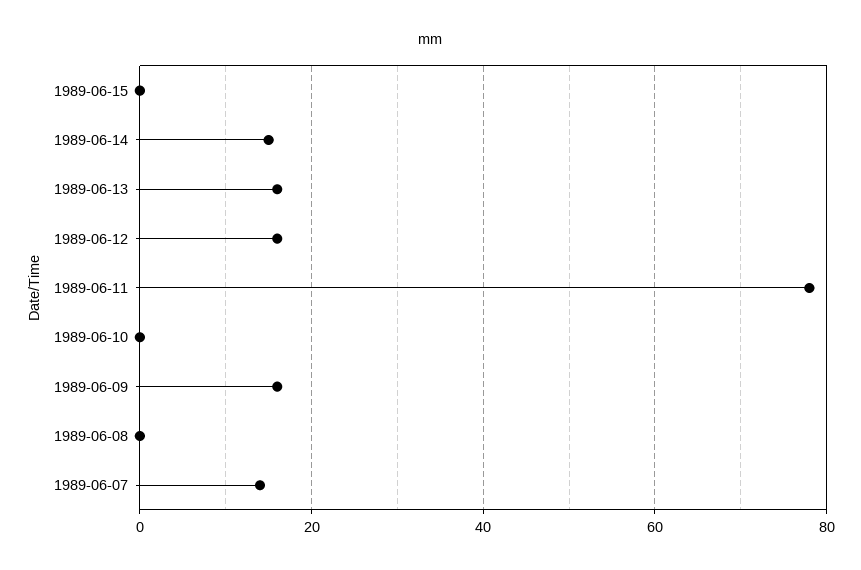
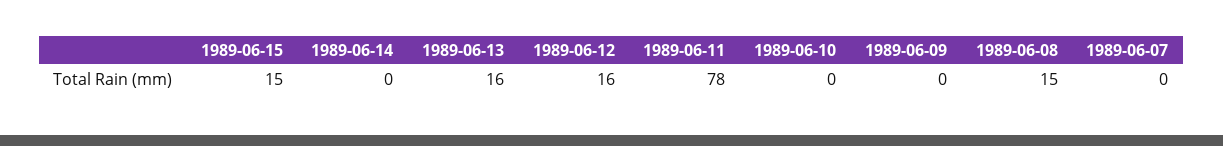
1989-06-15: 0 -> 15
1989-06-14: 15 -> 0
1989-06-09: 15 -> 0
1989-06-08: 0 -> 15
1989-06-07: 15 -> 0

